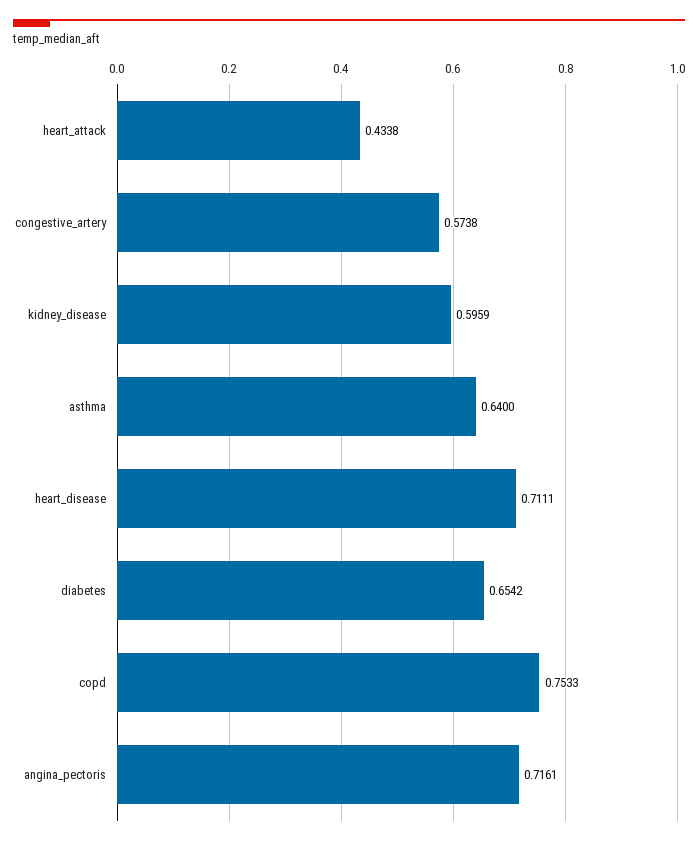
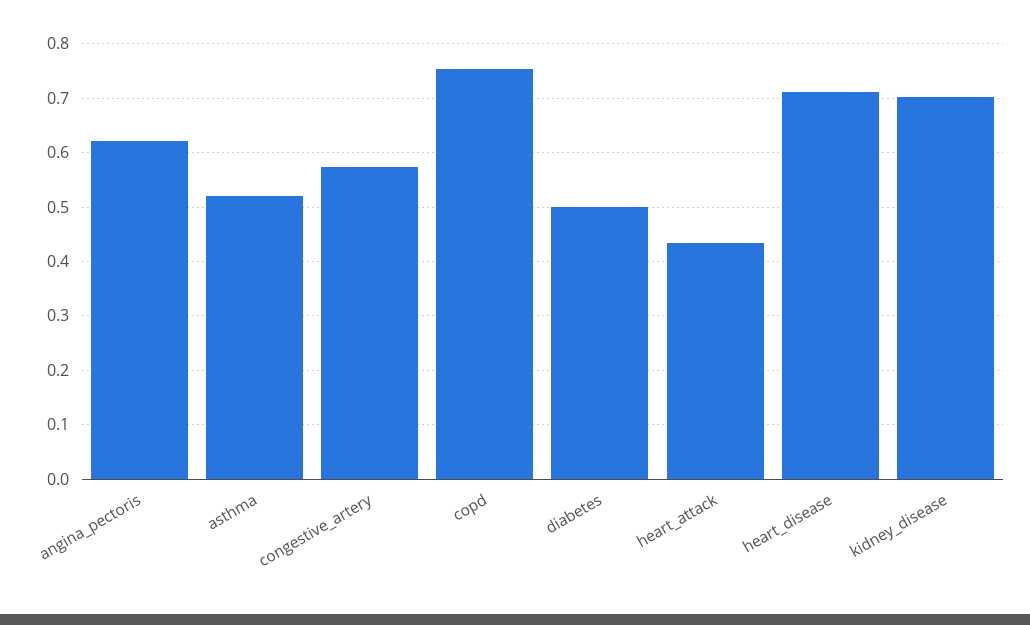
kidney_disease: 0.5959 -> 0.7
asthma: 0.64 -> 0.52
diabetes: 0.6542 -> 0.5
angina_pectoris: 0.7161 -> 0.62

